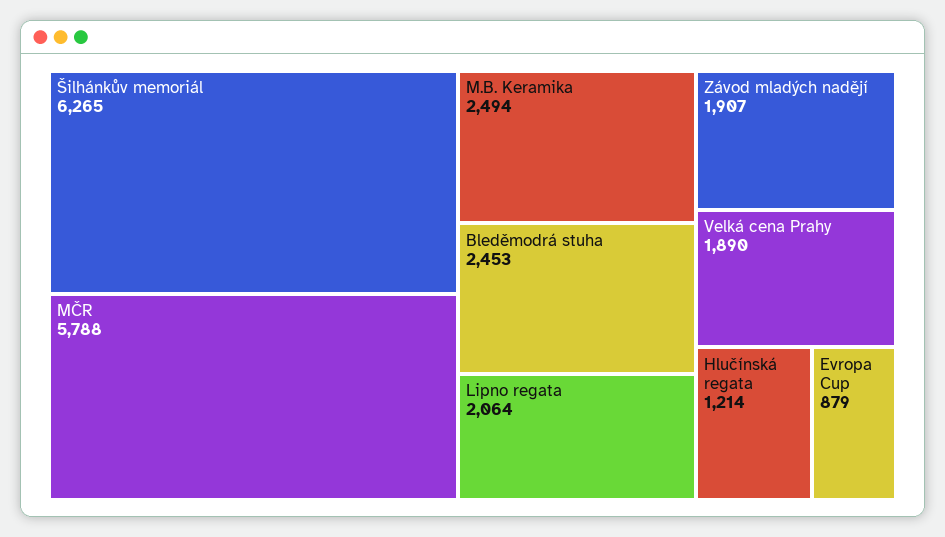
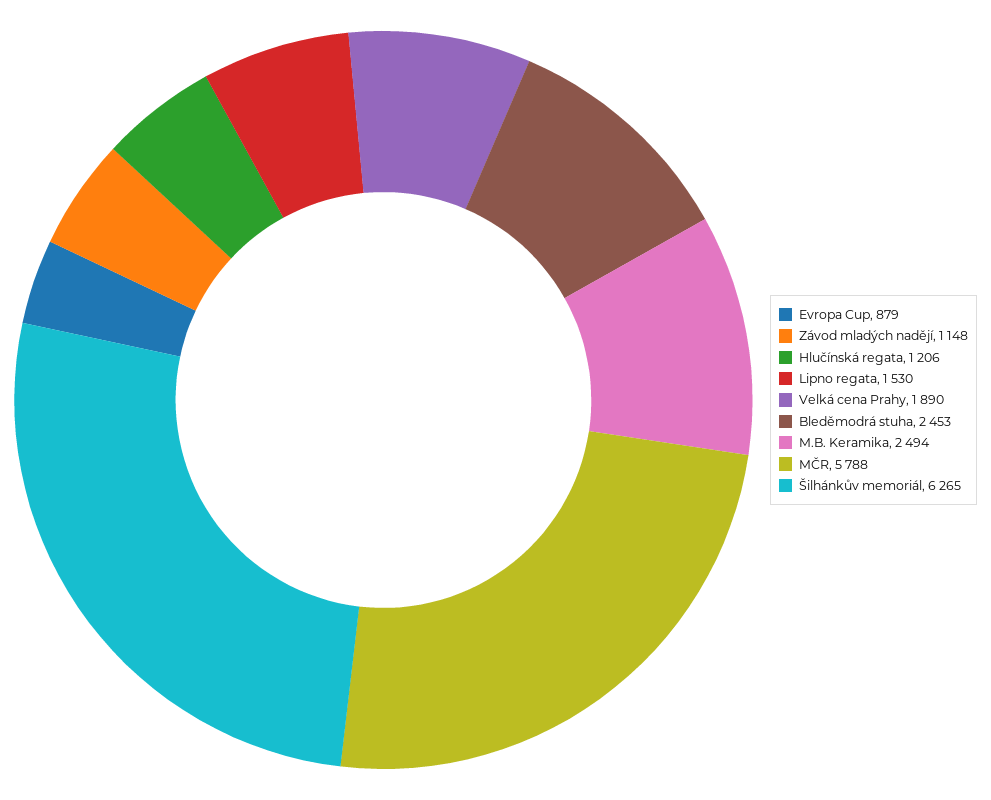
Lipno regata: 2064 -> 1530
Závod mladých nadějí: 1907 -> 1148
Hlučínská regata: 1214 -> 1206

